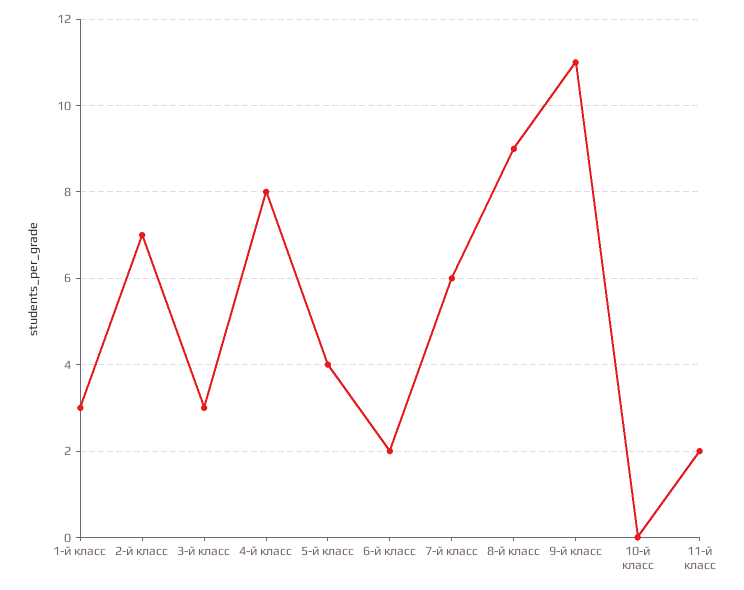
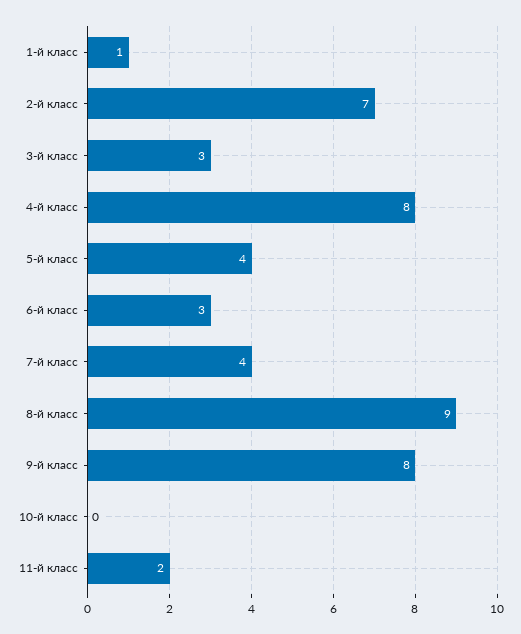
1-й класс: 3 -> 1
6-й класс: 2 -> 3
7-й класс: 6 -> 4
9-й класс: 11 -> 8

